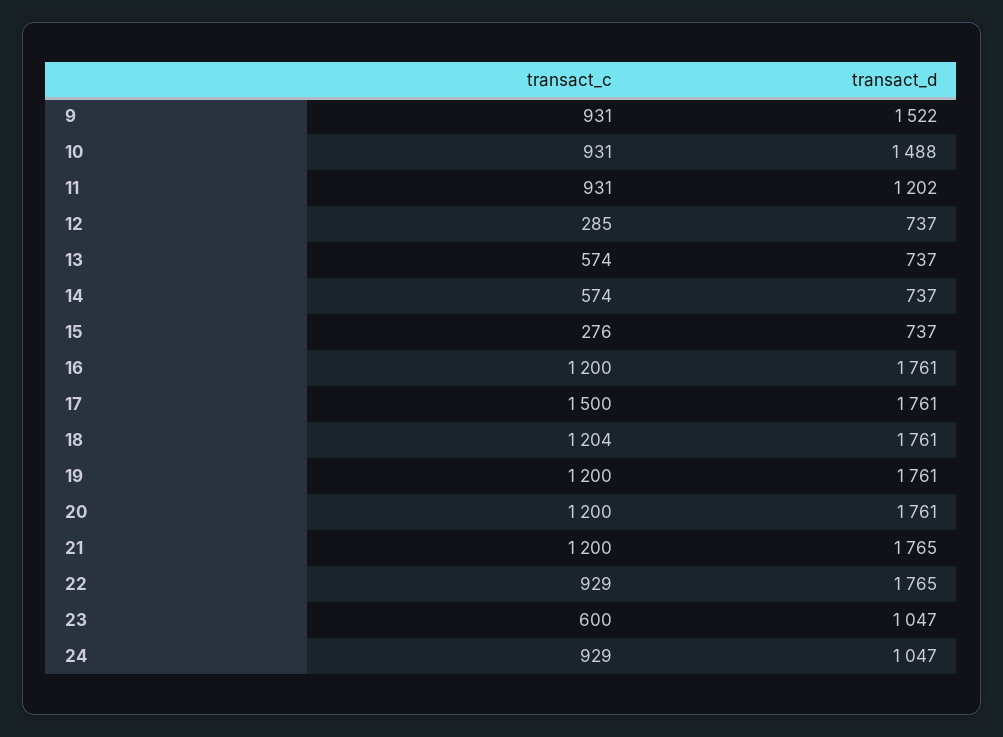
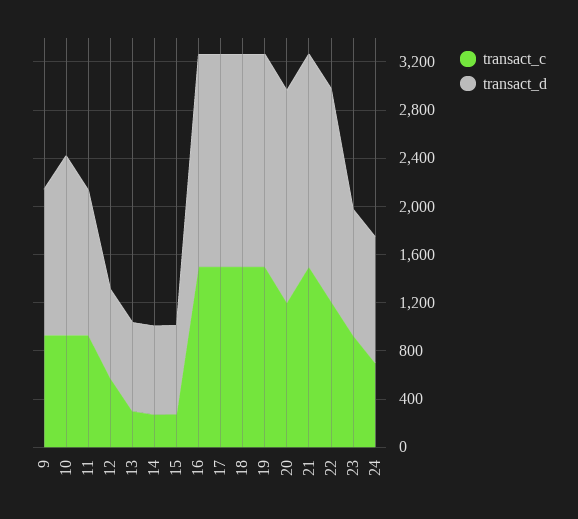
transact_d, 9: 1522 -> 1200
transact_c, 12: 285 -> 600
transact_c, 13: 574 -> 300
transact_c, 14: 574 -> 300
transact_c, 16: 1200 -> 1500
transact_c, 18: 1204 -> 1500
transact_c, 19: 1200 -> 1500
transact_c, 21: 1200 -> 1500
transact_c, 22: 929 -> 1200
transact_c, 23: 600 -> 900
transact_c, 24: 929 -> 700

